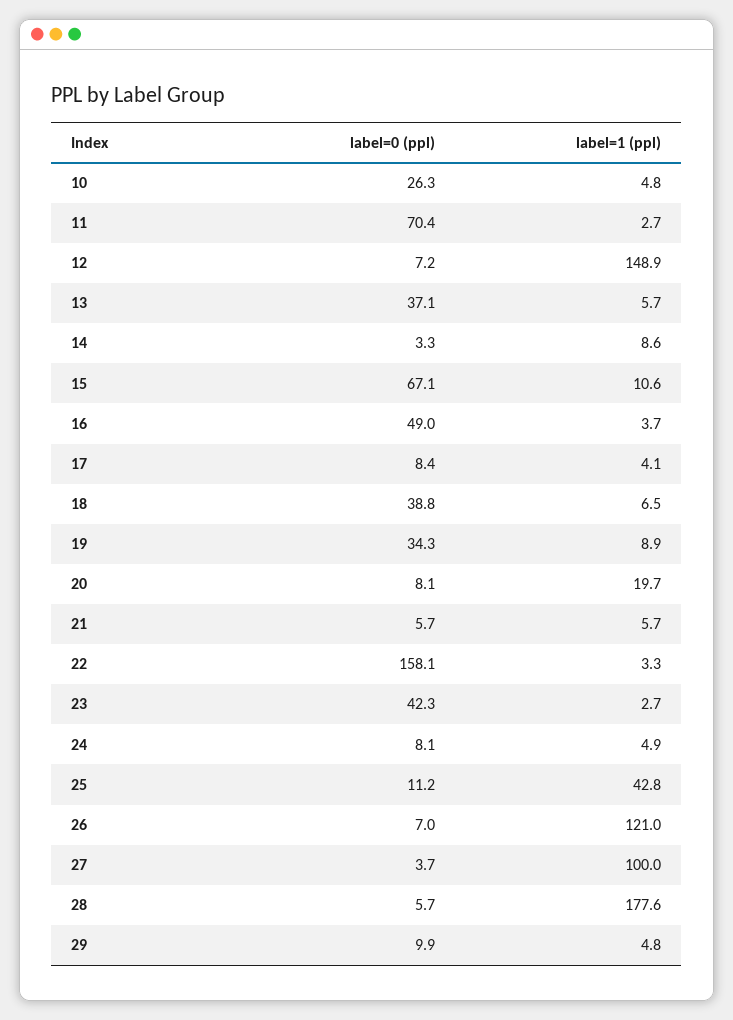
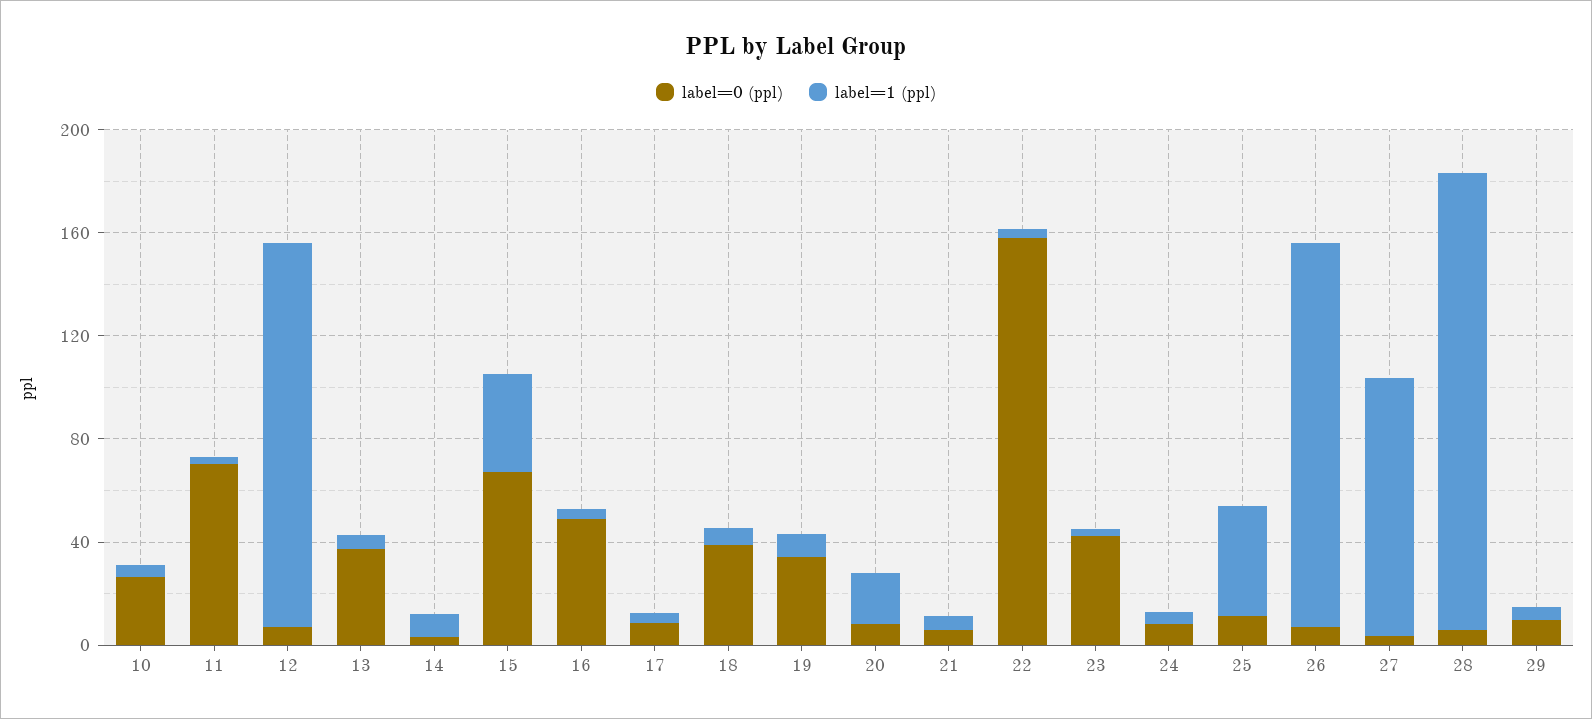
label=1 (ppl), 15: 10.6 -> 40
label=1 (ppl), 26: 121 -> 150

